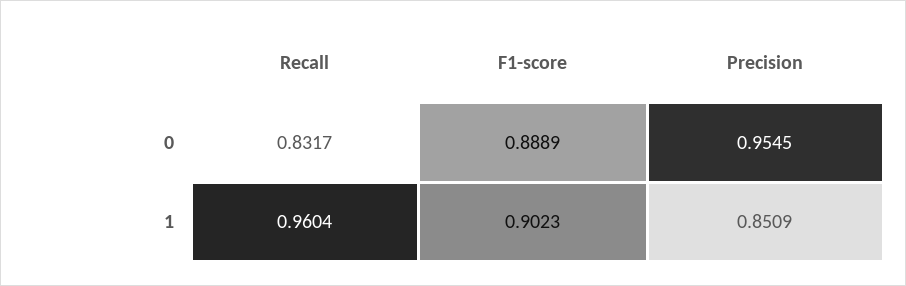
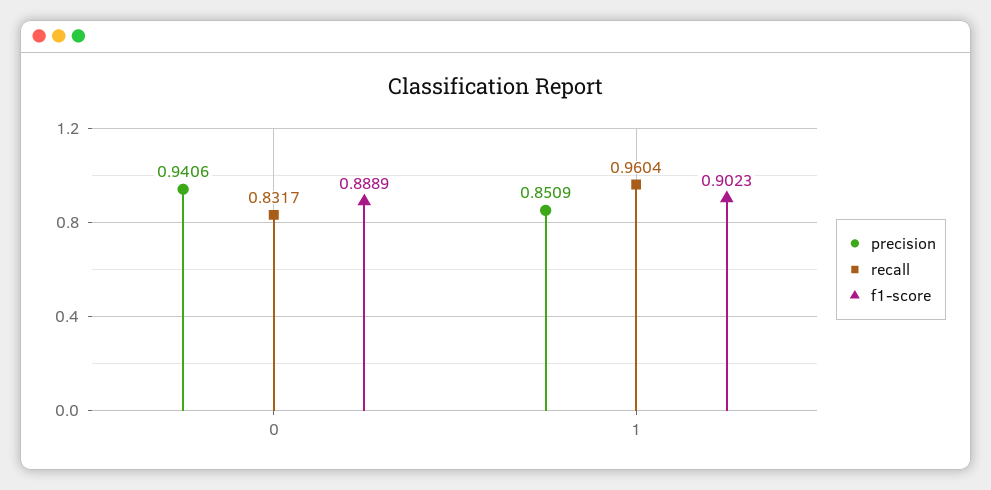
Precision, 0: 0.9545 -> 0.9406

